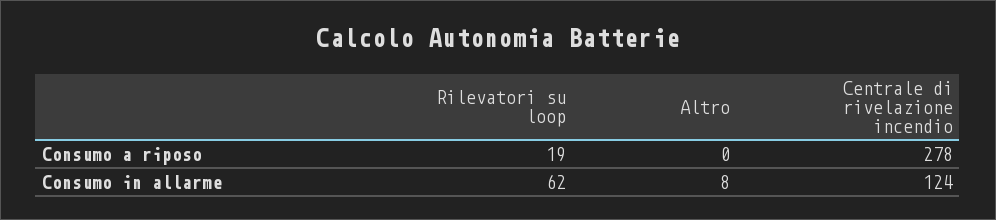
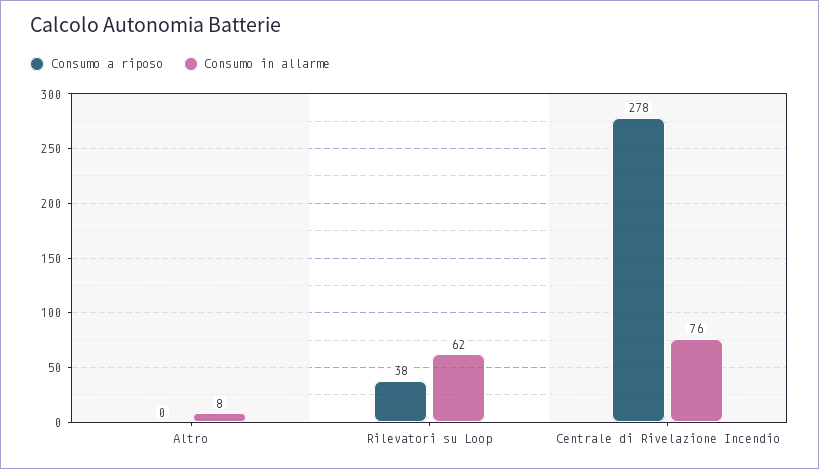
Consumo a riposo, Rilevatori su loop: 19 -> 38
Consumo in allarme, Centrale di rivelazione incendio: 124 -> 76

